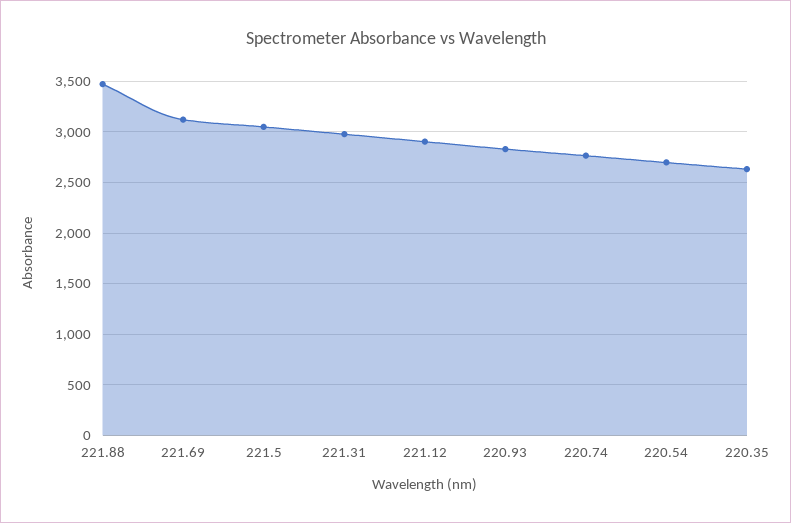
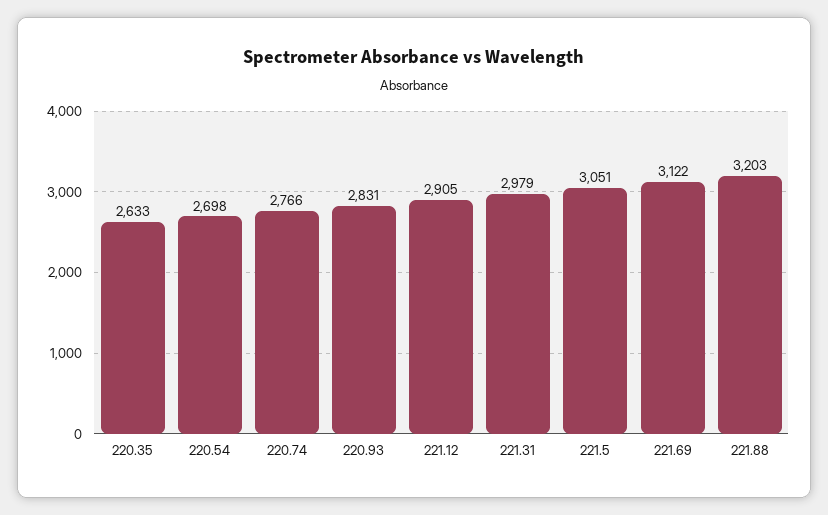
221.88: 3500 -> 3203

